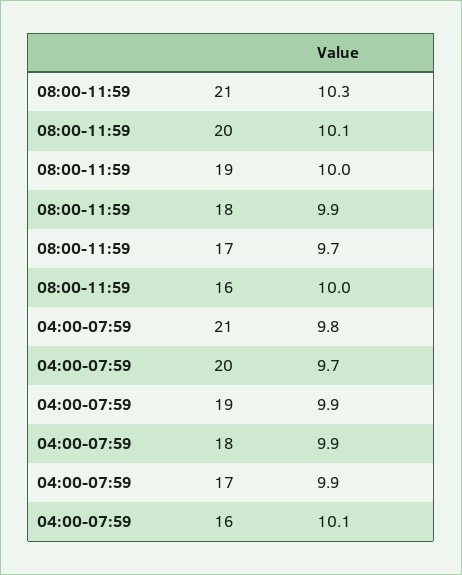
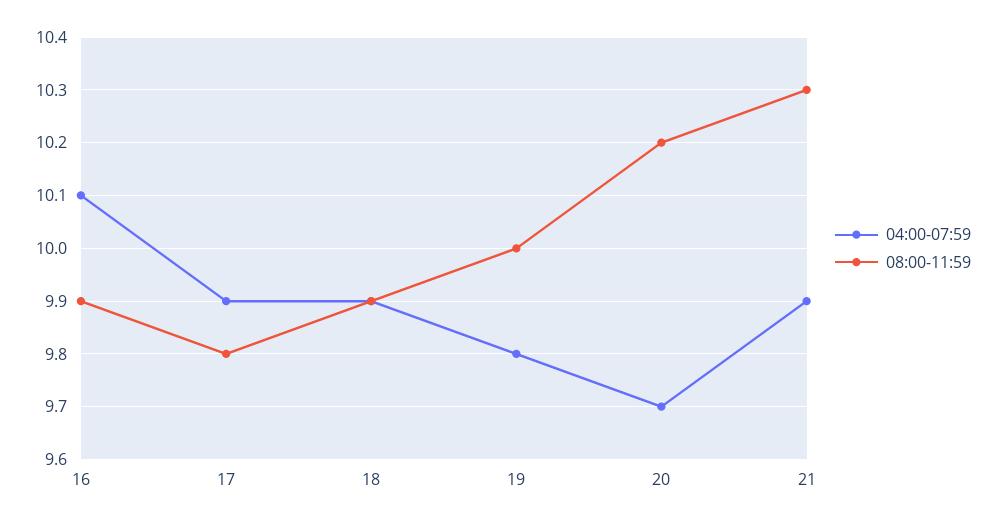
08:00-11:59, 20: 10.1 -> 10.2
08:00-11:59, 17: 9.7 -> 9.8
08:00-11:59, 16: 10 -> 9.9
04:00-07:59, 21: 9.8 -> 9.9
04:00-07:59, 19: 9.9 -> 9.8

